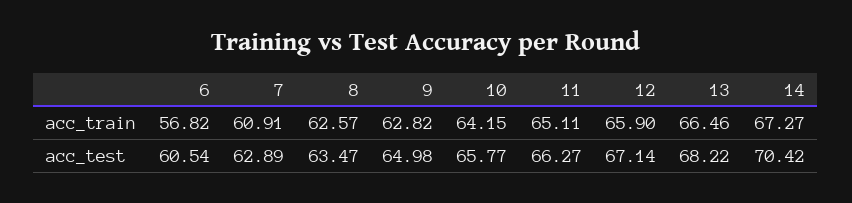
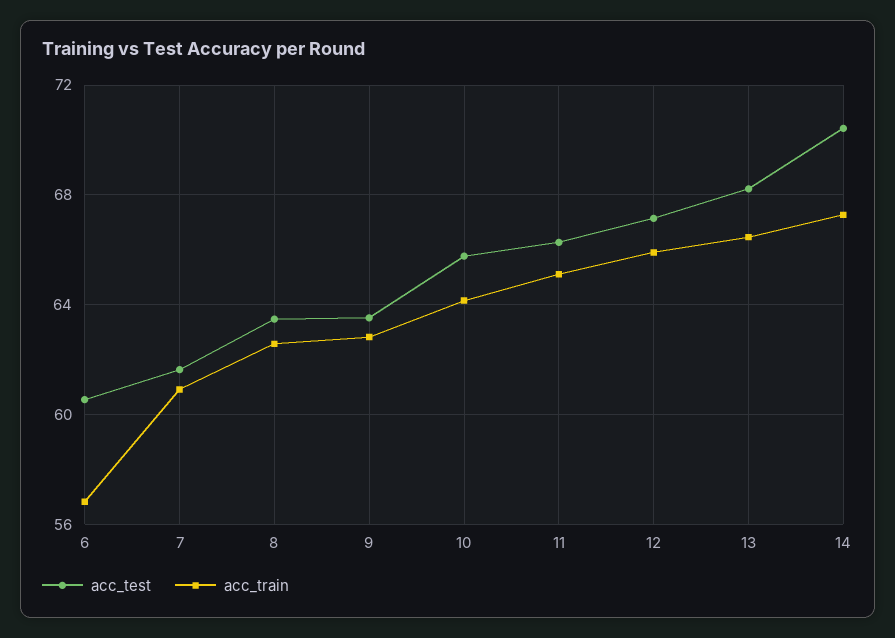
acc_test, 7: 62.89 -> 61.5
acc_test, 9: 64.98 -> 63.5

